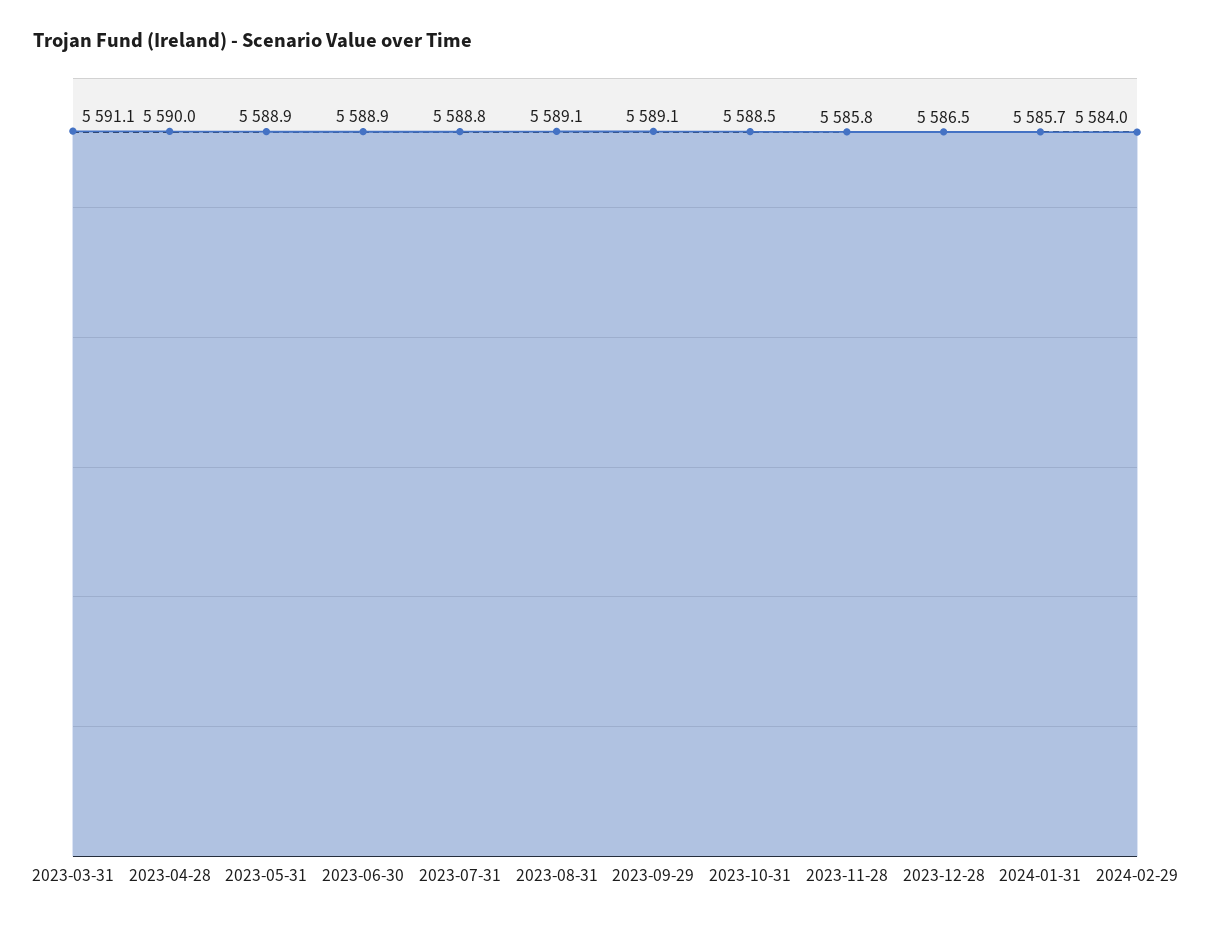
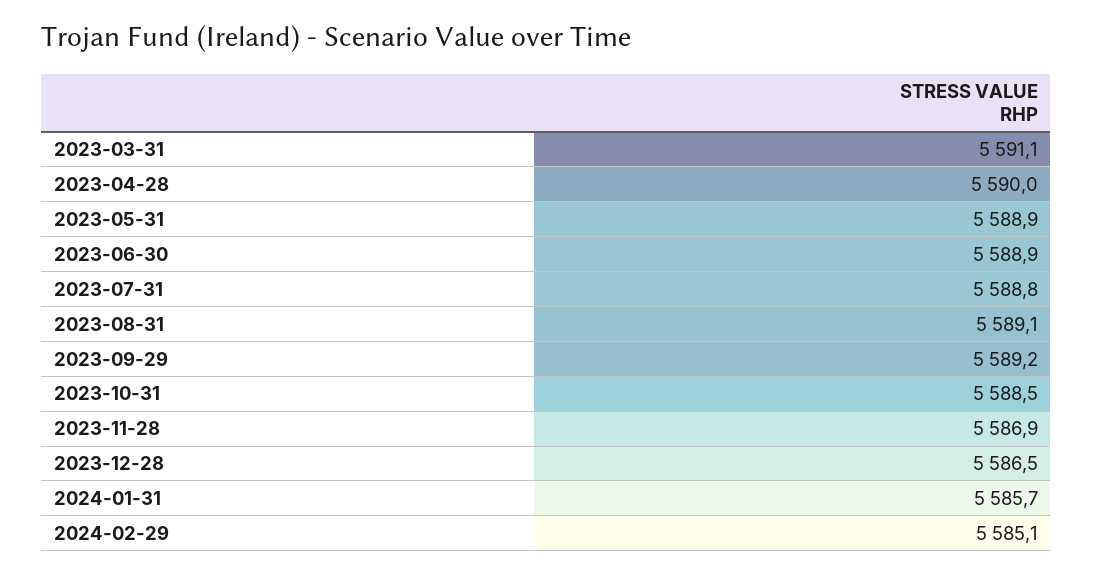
2023-09-29: 5589.1 -> 5589.2
2023-11-28: 5585.8 -> 5586.9
2024-02-29: 5584 -> 5585.1

